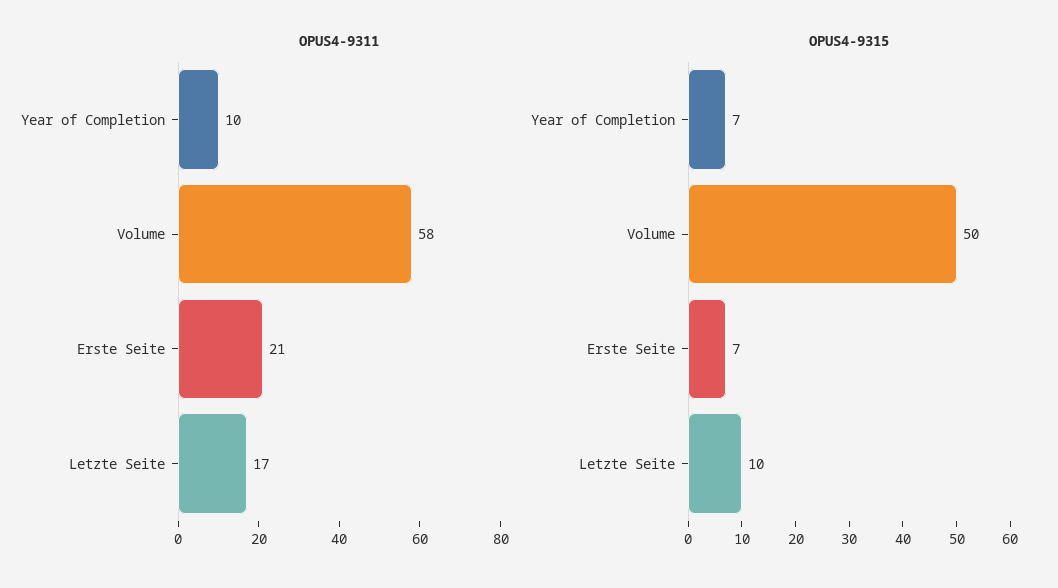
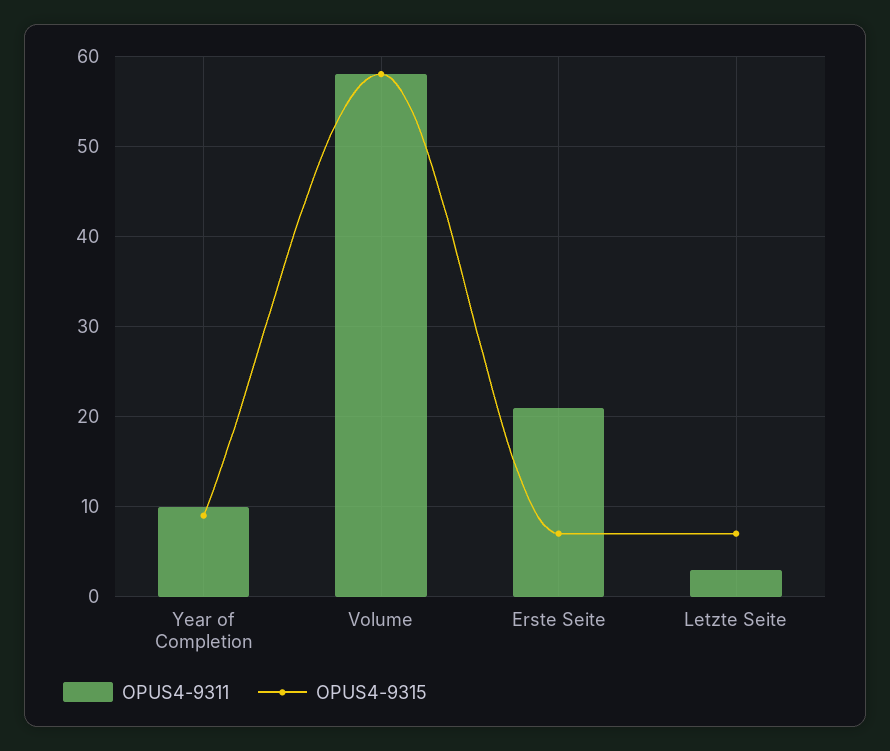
OPUS4-9311, Letzte Seite: 17 -> 3
OPUS4-9315, Year of Completion: 7 -> 9
OPUS4-9315, Volume: 50 -> 58
OPUS4-9315, Letzte Seite: 10 -> 7

